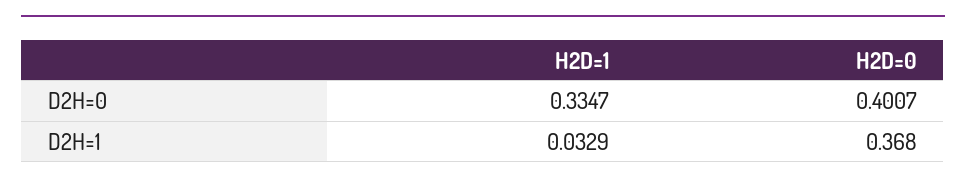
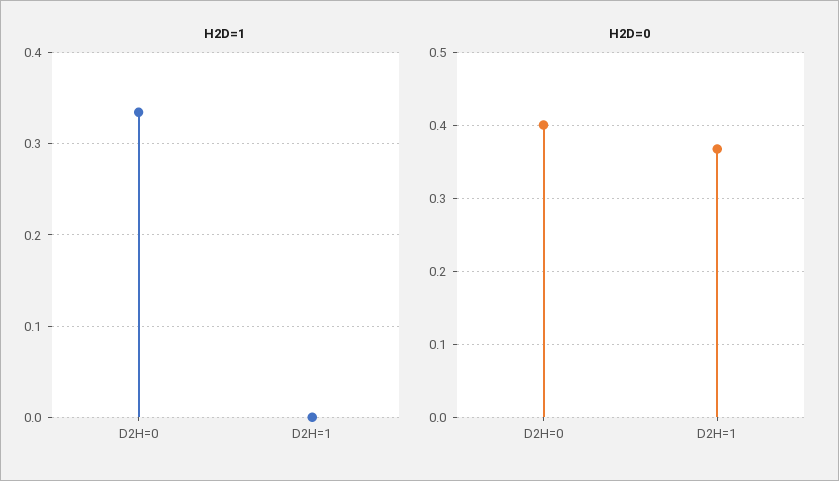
H2D=1, D2H=1: 0.0329 -> 0

